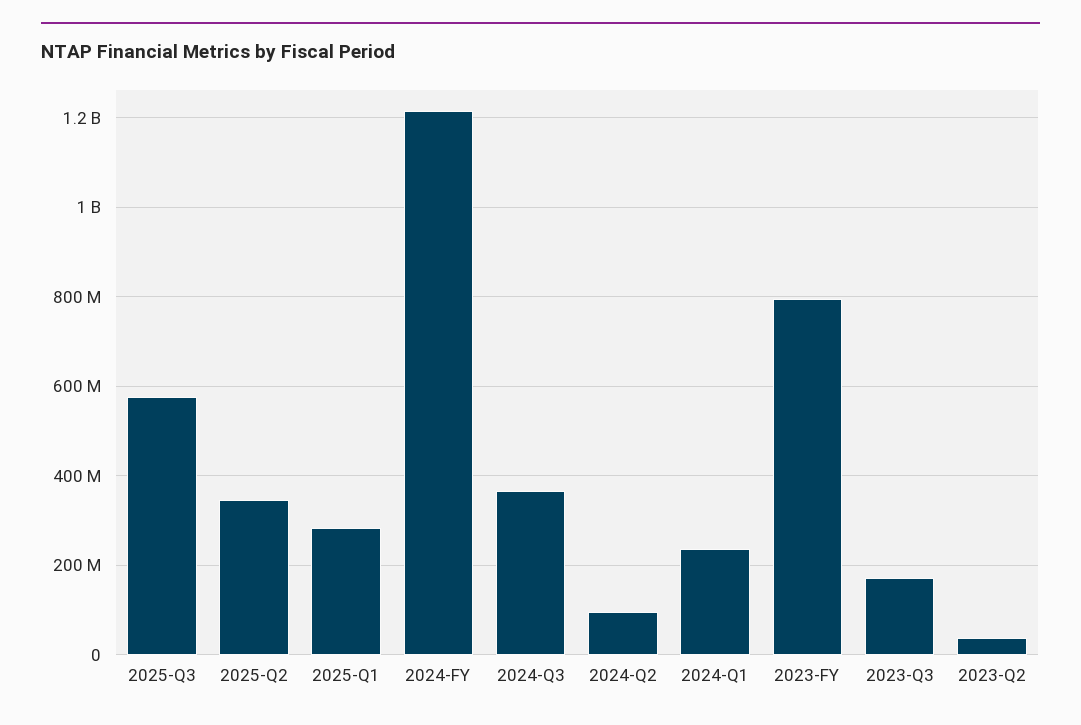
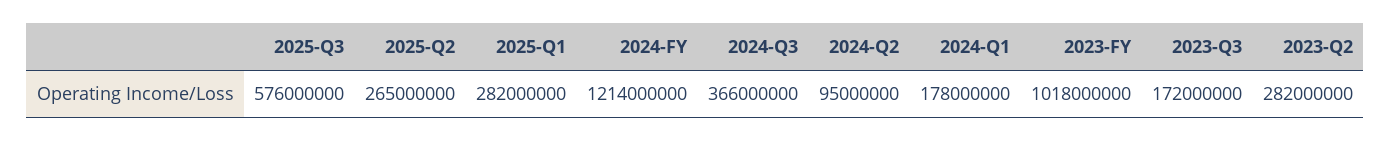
2025-Q2: 340000000 -> 265000000
2024-Q1: 240000000 -> 178000000
2023-FY: 800000000 -> 1018000000
2023-Q2: 40000000 -> 282000000

